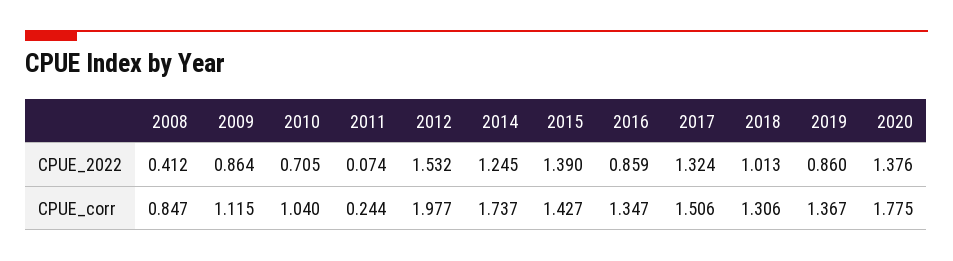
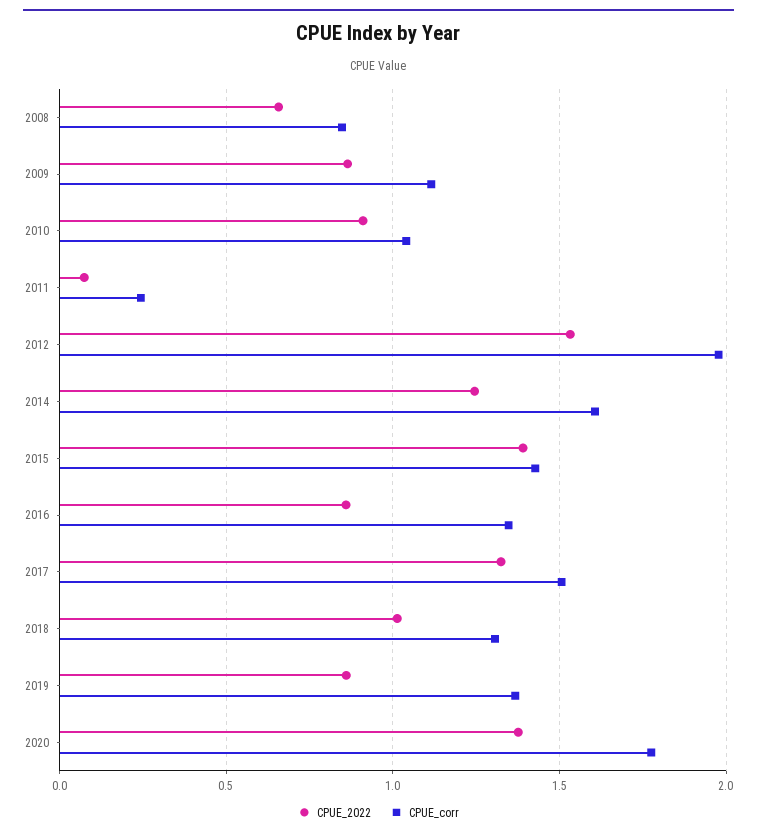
CPUE_2022, 2008: 0.412 -> 0.65
CPUE_2022, 2010: 0.705 -> 0.9
CPUE_corr, 2014: 1.737 -> 1.6

